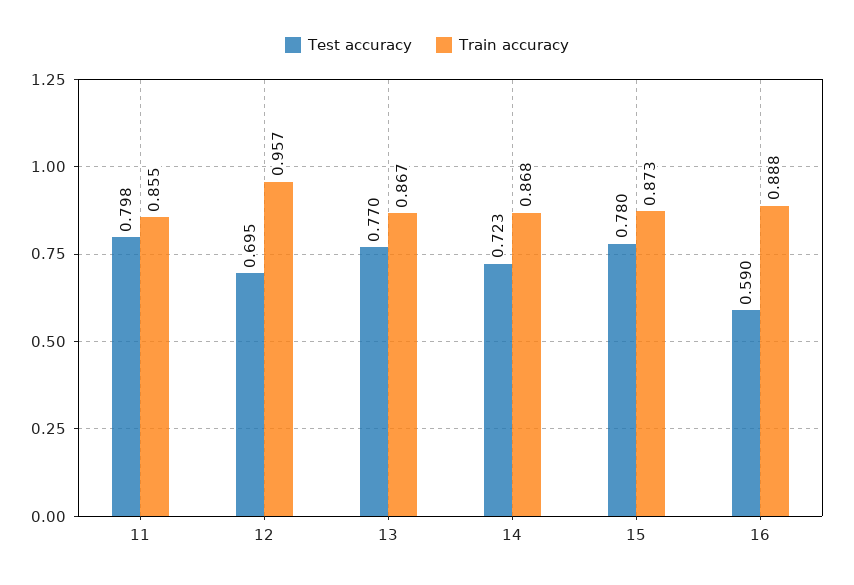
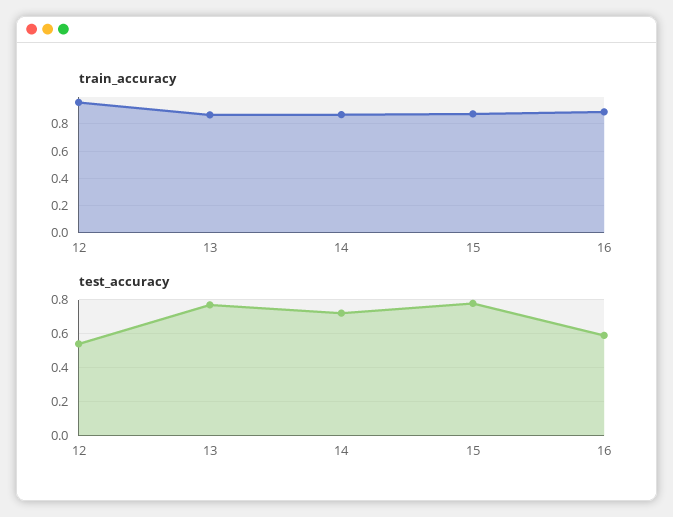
Test accuracy, 11: 0.798 -> none
Train accuracy, 11: 0.855 -> none
Test accuracy, 12: 0.695 -> 0.55

